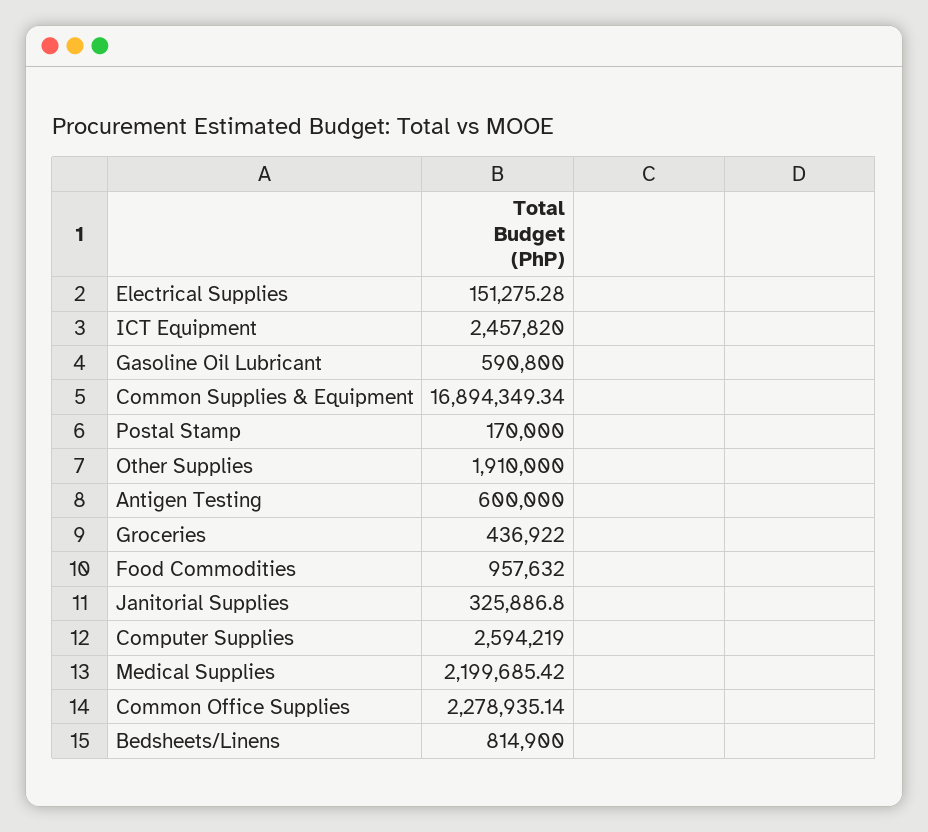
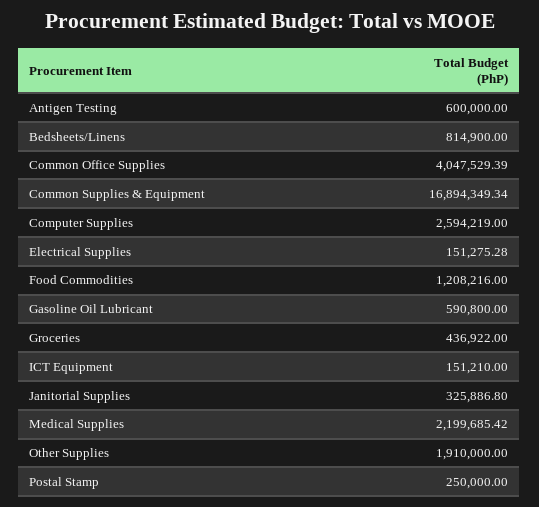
ICT Equipment: 2457820 -> 151210
Postal Stamp: 170000 -> 250000
Food Commodities: 957632 -> 1208216
Common Office Supplies: 2278935.14 -> 4047529.39

